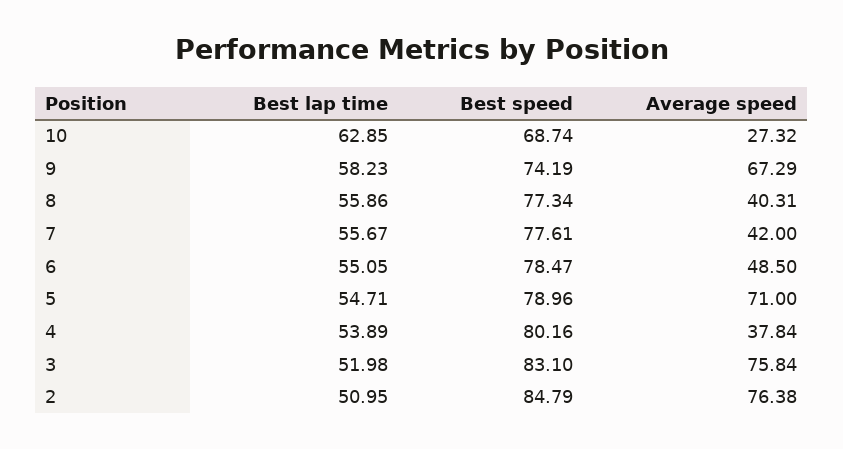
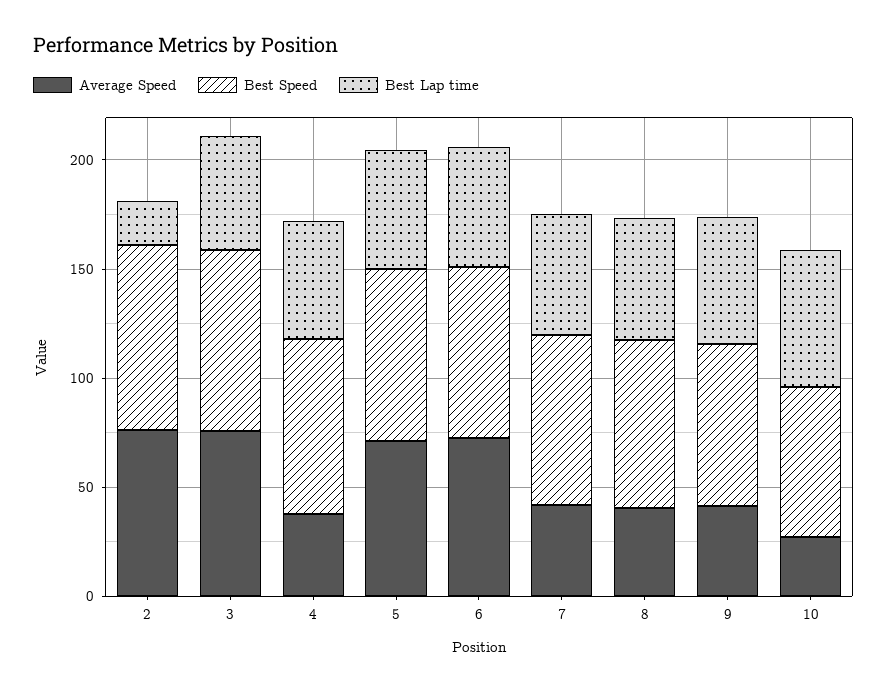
Average speed, 9: 67.29 -> 40
Average speed, 6: 48.5 -> 70
Best lap time, 2: 50.95 -> 20

